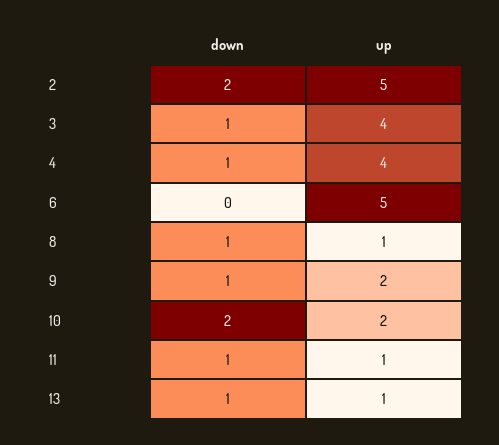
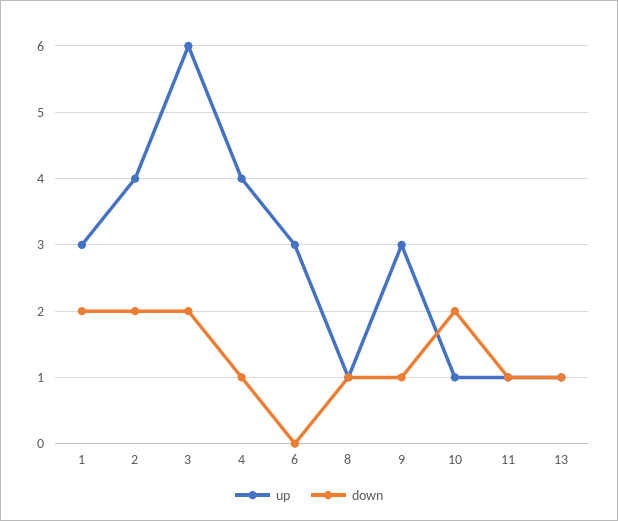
up, 2: 5 -> 4
down, 3: 1 -> 2
up, 3: 4 -> 6
up, 6: 5 -> 3
up, 9: 2 -> 3
up, 10: 2 -> 1
up, 1: none -> 3
down, 1: none -> 2

